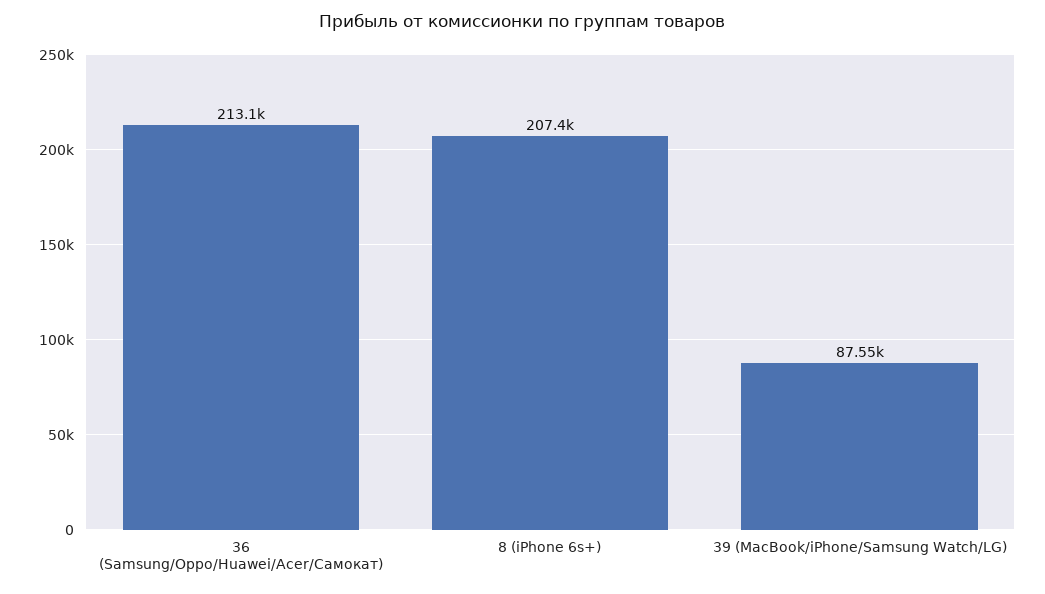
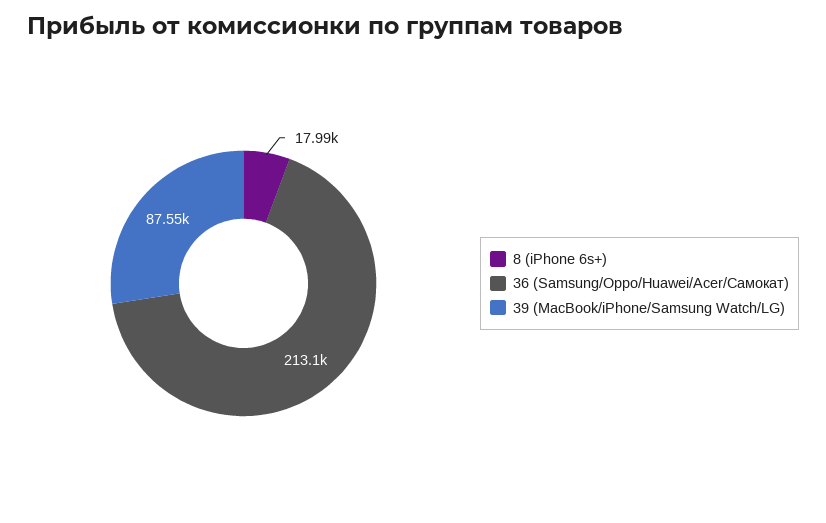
8 (iPhone 6s+): 207400 -> 17990

